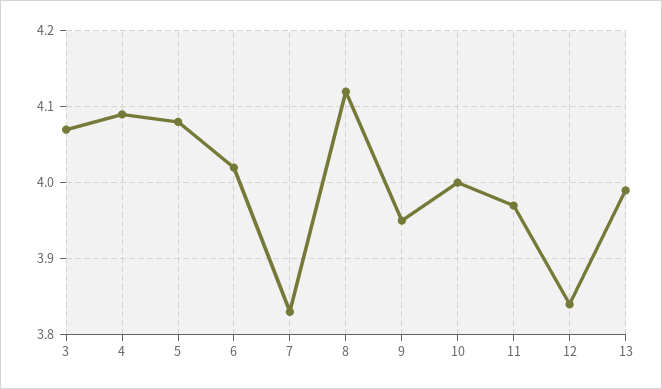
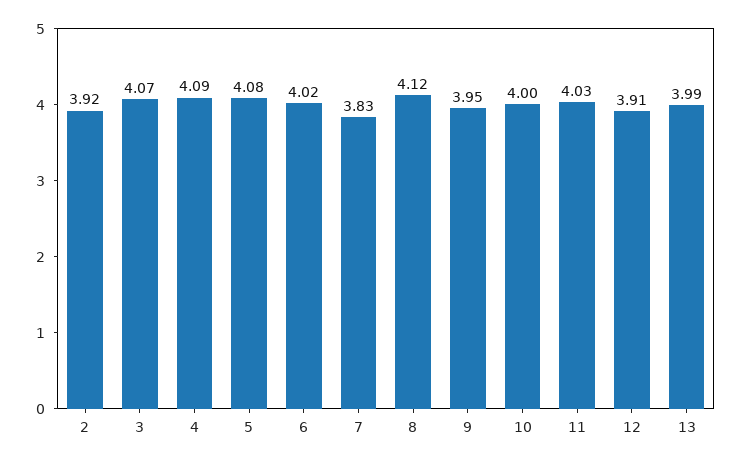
11: 3.97 -> 4.03
12: 3.84 -> 3.91
2: none -> 3.92

